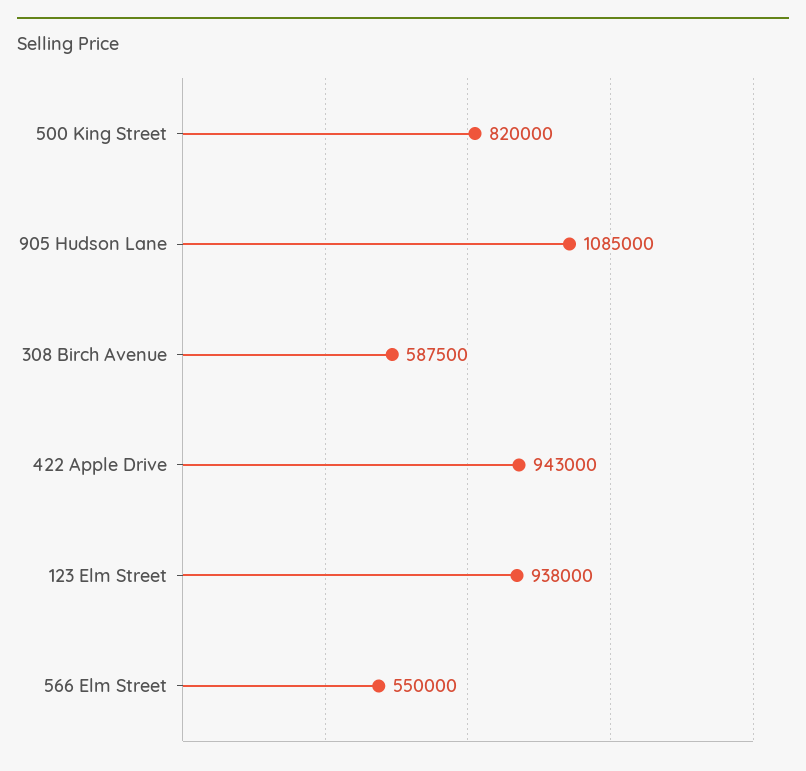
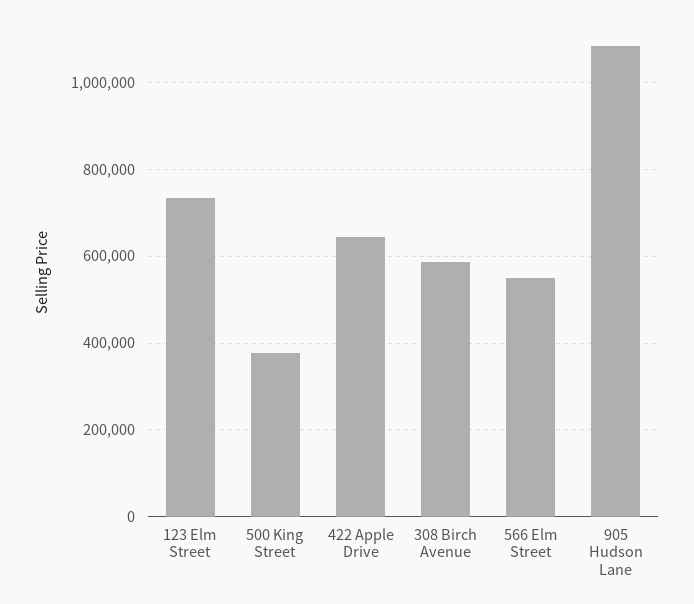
500 King Street: 820000 -> 380000
422 Apple Drive: 943000 -> 640000
123 Elm Street: 938000 -> 740000

